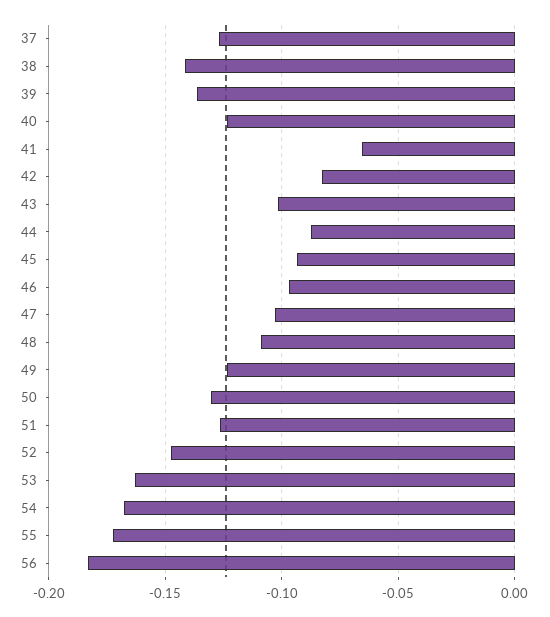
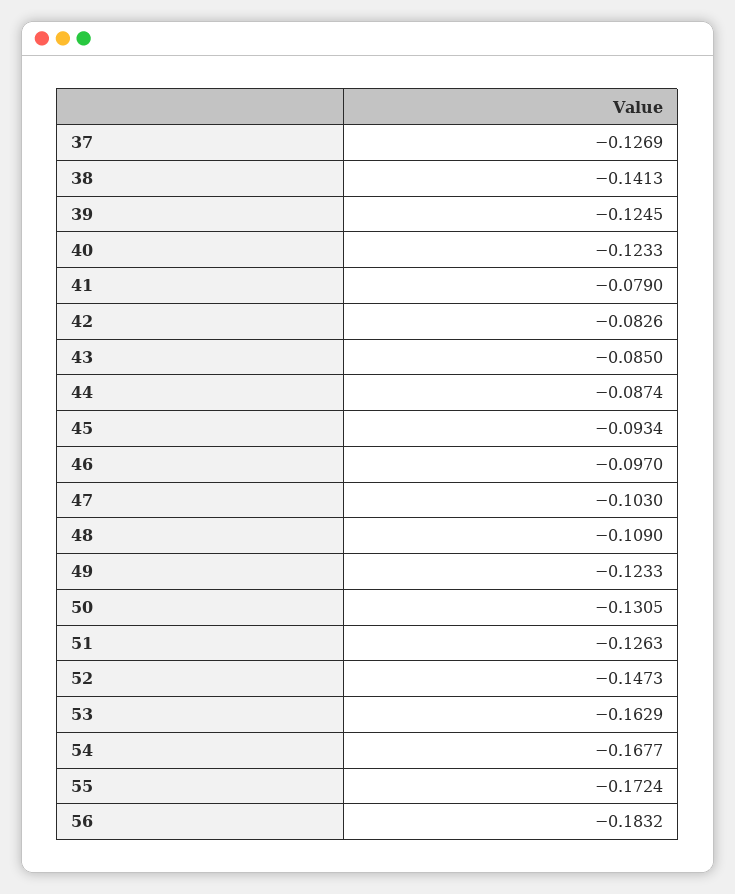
39: -0.135 -> -0.1245
41: -0.065 -> -0.079
43: -0.1 -> -0.085

